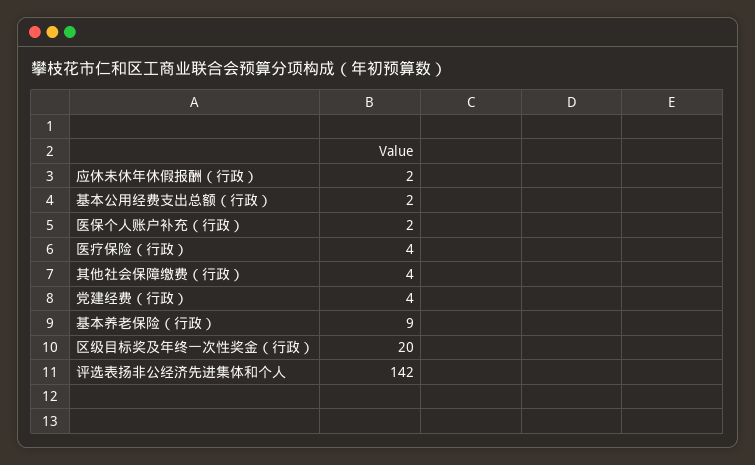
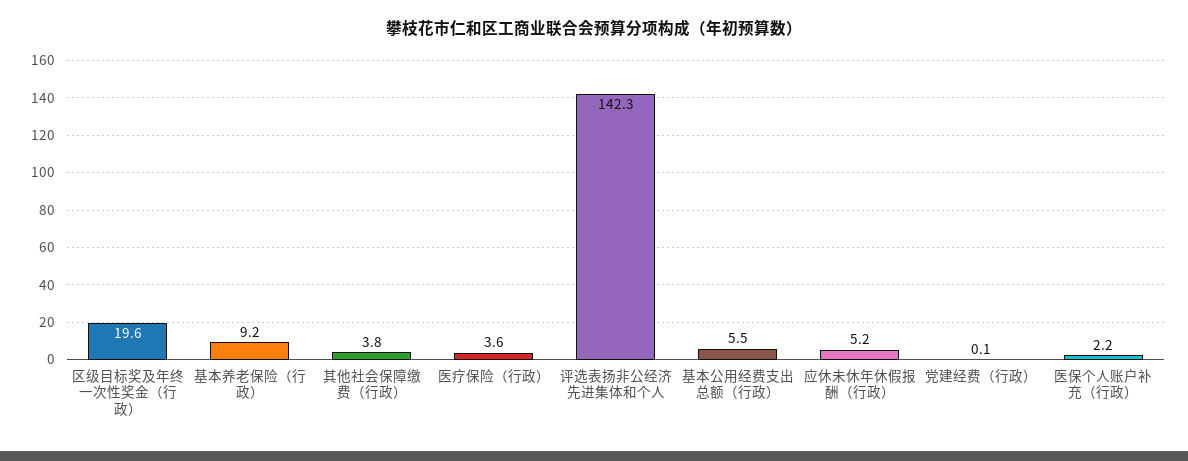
应休未休年休假报酬（行政）: 2 -> 5.2
基本公用经费支出总额（行政）: 2 -> 5.5
党建经费（行政）: 4 -> 0.1

